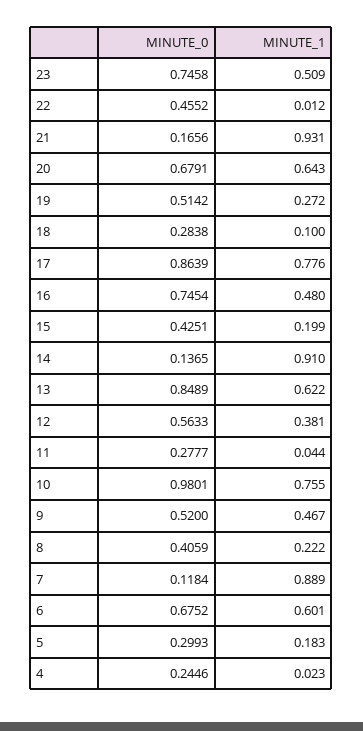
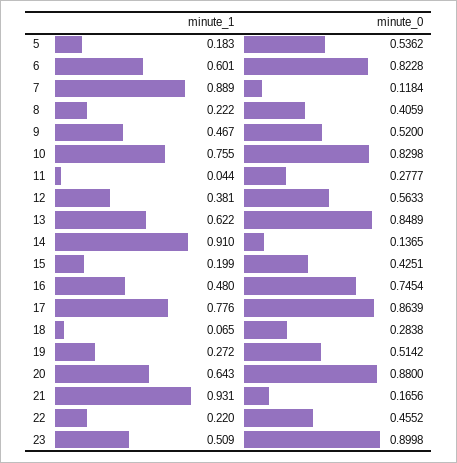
MINUTE_0, 23: 0.7458 -> 0.8998
MINUTE_1, 22: 0.012 -> 0.22
MINUTE_0, 20: 0.6791 -> 0.88
MINUTE_1, 18: 0.1 -> 0.065
MINUTE_0, 10: 0.9801 -> 0.8298
MINUTE_0, 6: 0.6752 -> 0.8228
MINUTE_0, 5: 0.2993 -> 0.5362
MINUTE_0, 4: 0.2446 -> none
MINUTE_1, 4: 0.023 -> none

